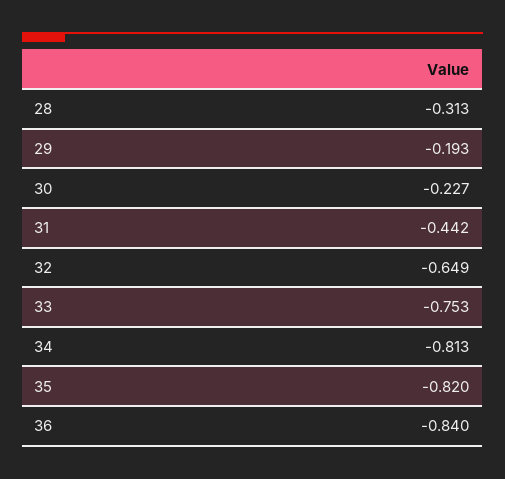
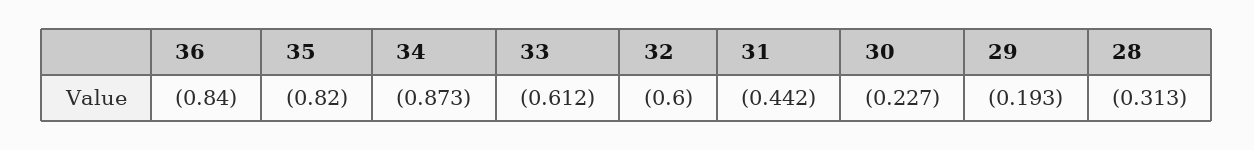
32: -0.649 -> -0.6
33: -0.753 -> -0.612
34: -0.813 -> -0.873

